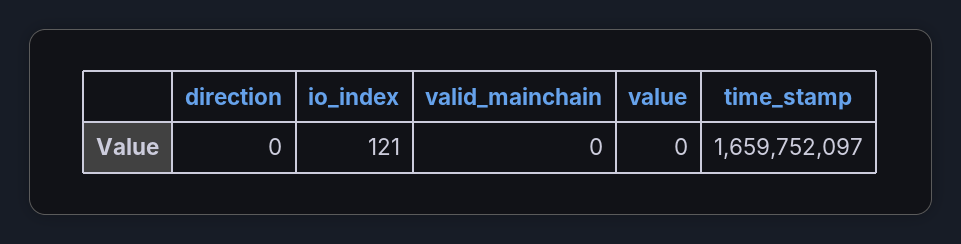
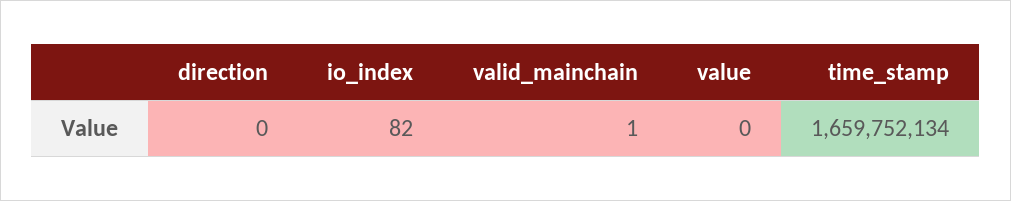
io_index: 121 -> 82
valid_mainchain: 0 -> 1
time_stamp: 1659752097 -> 1659752134

